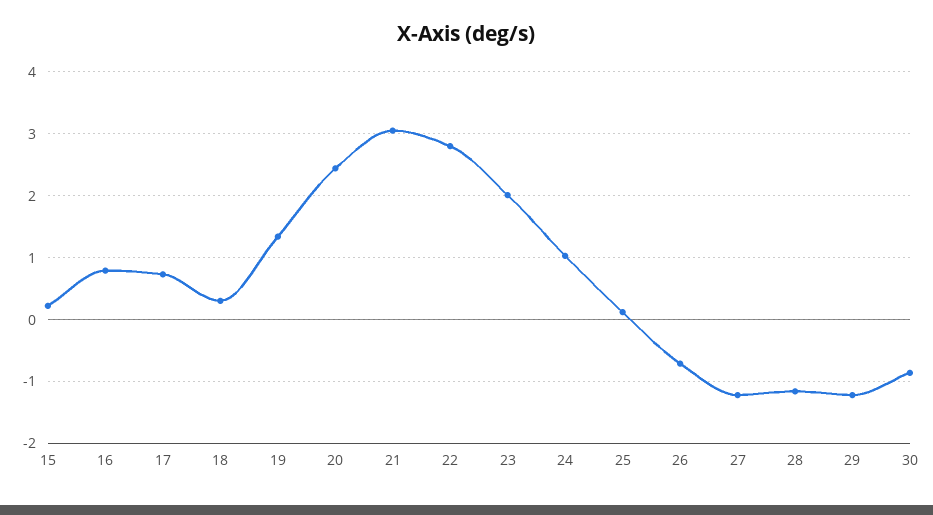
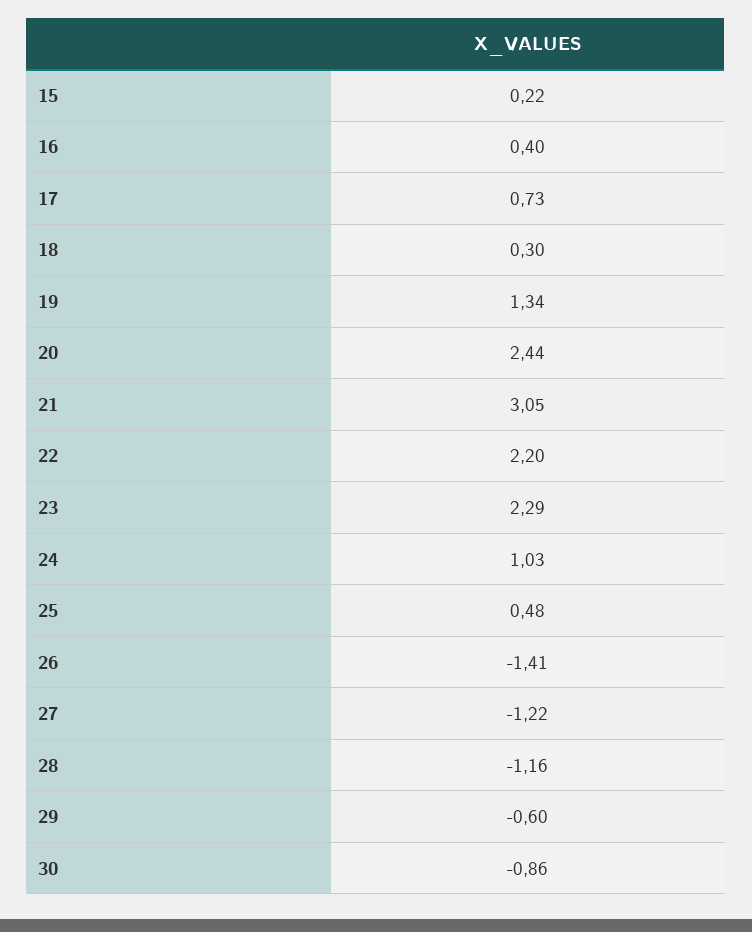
16: 0.8 -> 0.4
22: 2.8 -> 2.2
23: 2 -> 2.29
25: 0.1 -> 0.48
26: -0.7 -> -1.41
29: -1.2 -> -0.6

